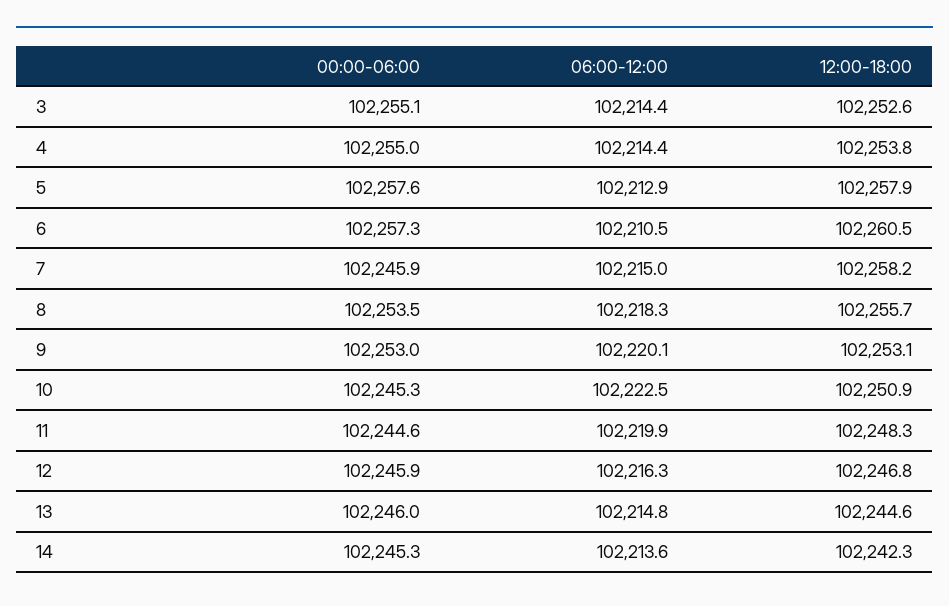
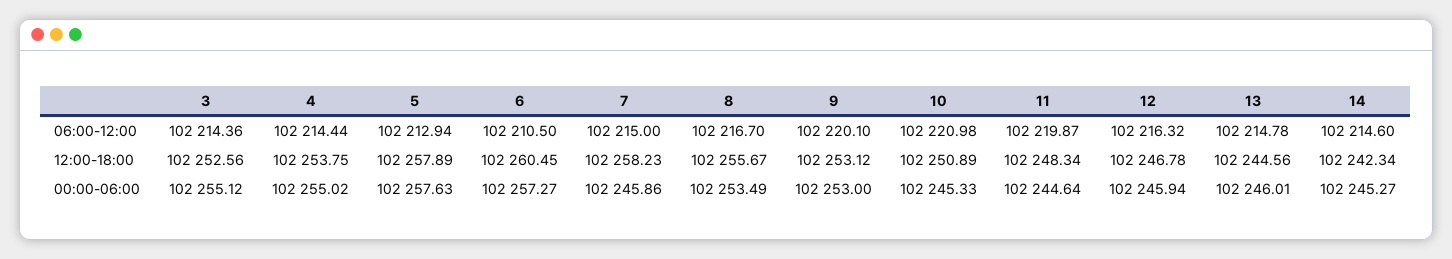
06:00-12:00, 8: 102218.3 -> 102216.7
06:00-12:00, 10: 102222.5 -> 102220.98
06:00-12:00, 14: 102213.6 -> 102214.6

